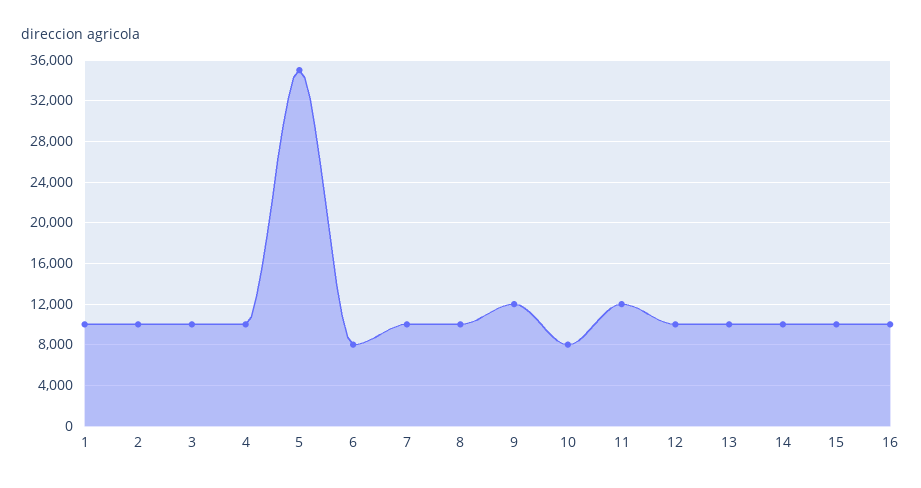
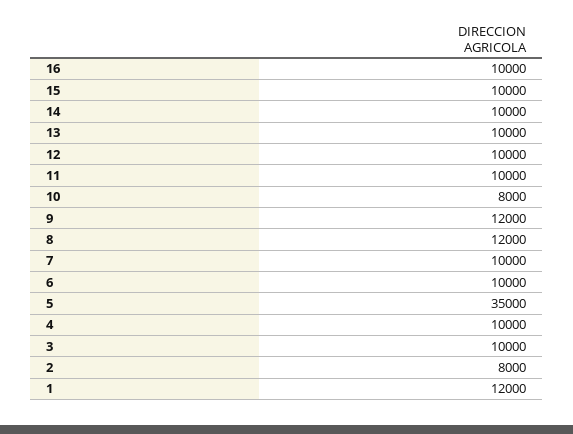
1: 10000 -> 12000
2: 10000 -> 8000
6: 8000 -> 10000
8: 10000 -> 12000
11: 12000 -> 10000

